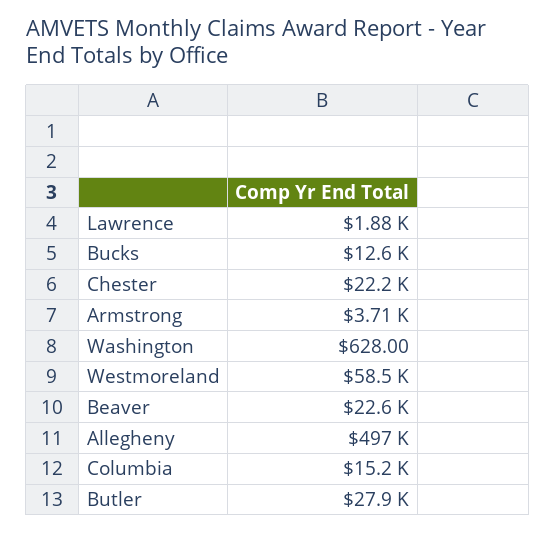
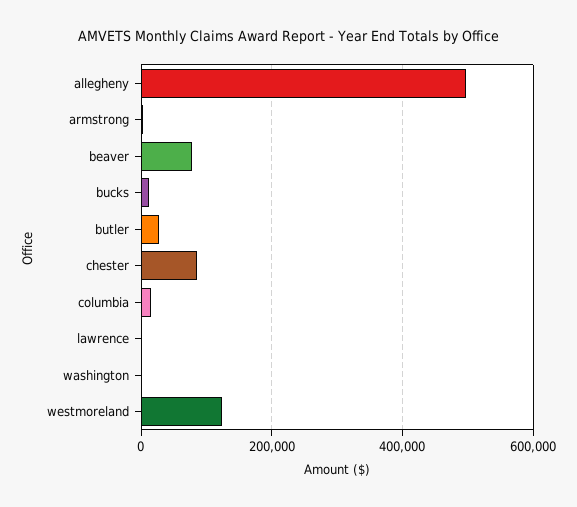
Chester: 22200 -> 80000
Westmoreland: 58500 -> 120000
Beaver: 22600 -> 80000

